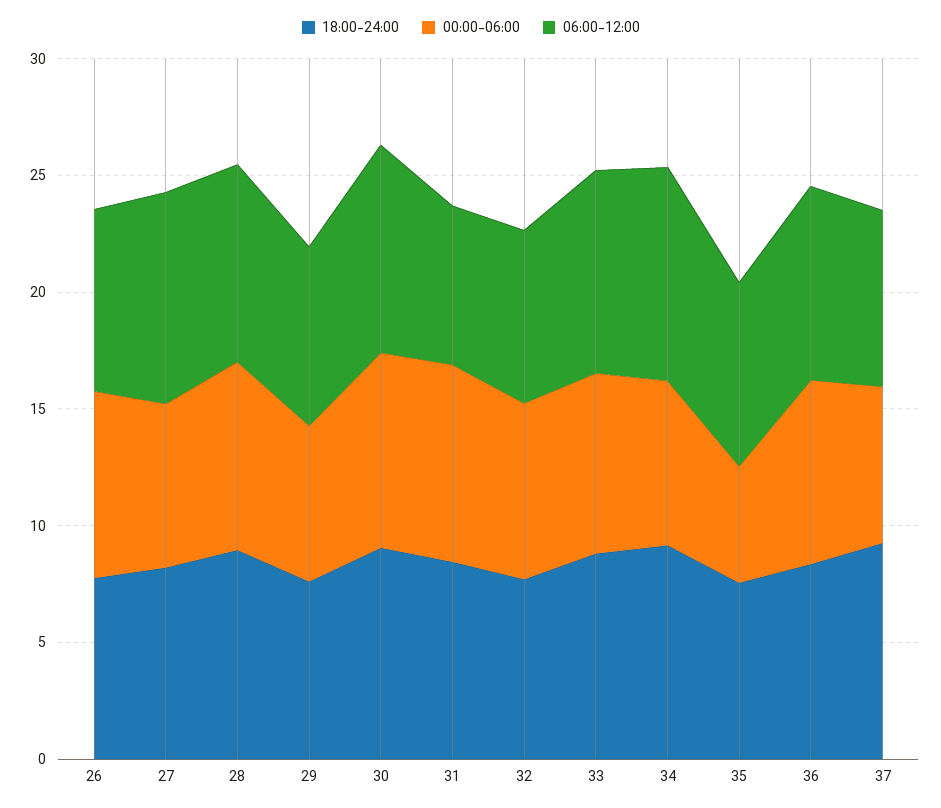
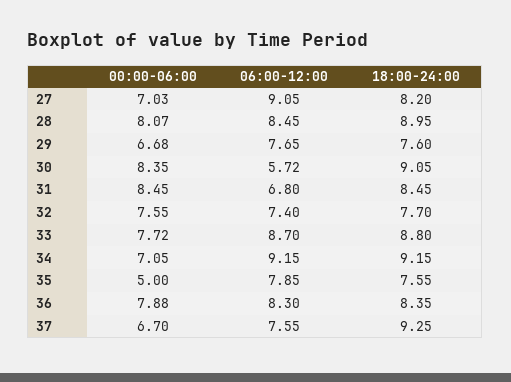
18:00-24:00, 26: 8 -> none
00:00-06:00, 26: 8 -> none
06:00-12:00, 26: 8 -> none
06:00-12:00, 30: 9 -> 5.72

